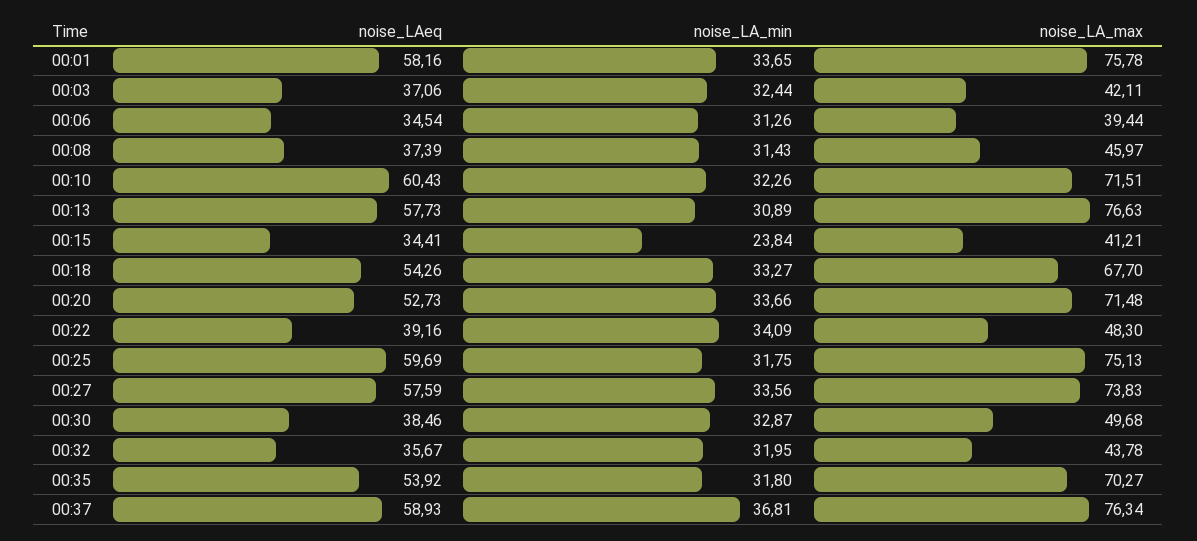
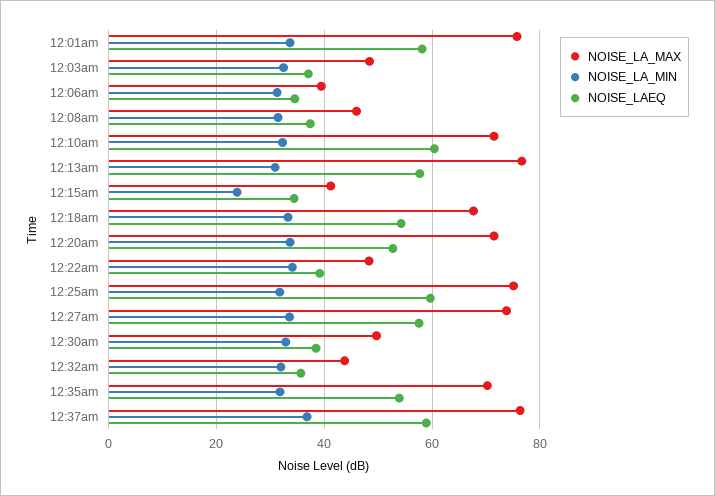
noise_LA_max, 00:03: 42.11 -> 48

